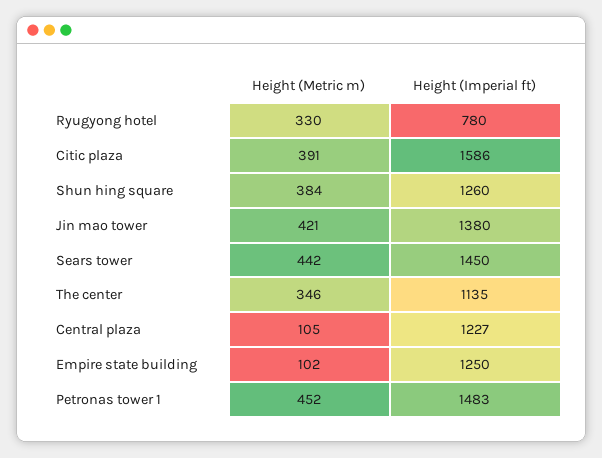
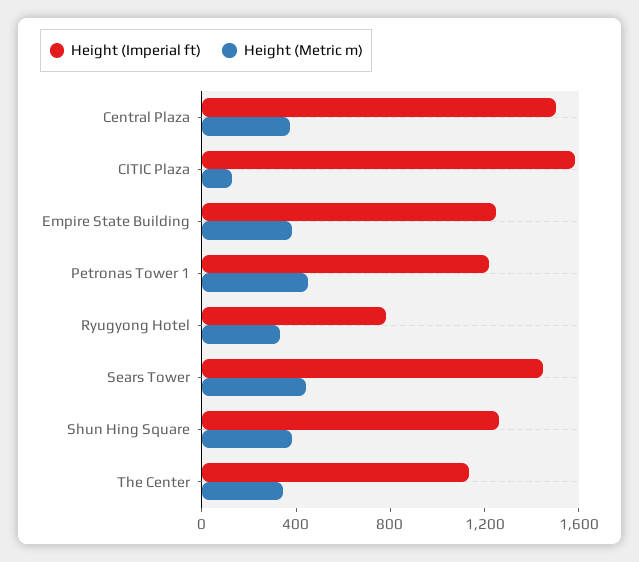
Height (Metric m), Citic plaza: 391 -> 100
Height (Metric m), Jin mao tower: 421 -> none
Height (Imperial ft), Jin mao tower: 1380 -> none
Height (Metric m), Central plaza: 105 -> 400
Height (Imperial ft), Central plaza: 1227 -> 1500
Height (Metric m), Empire state building: 102 -> 400
Height (Imperial ft), Petronas tower 1: 1483 -> 1200

